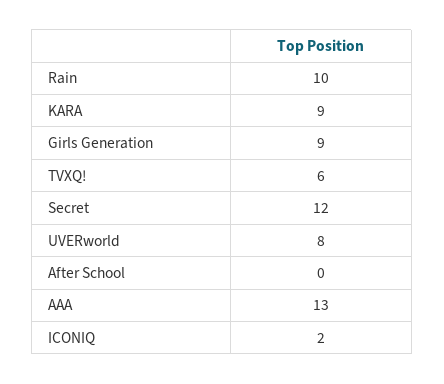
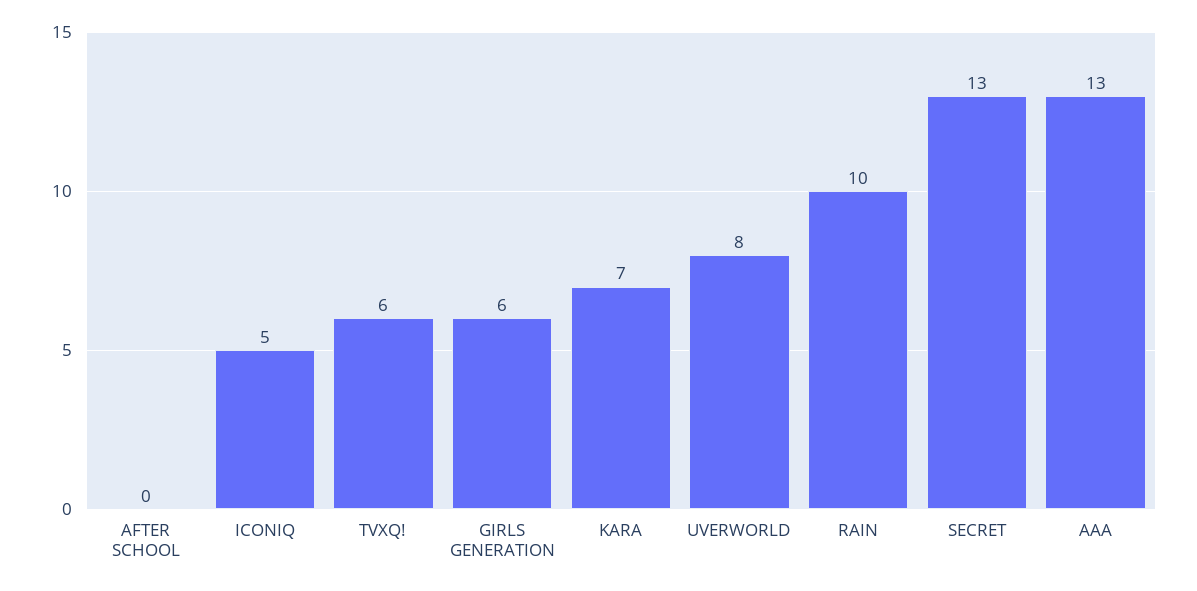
KARA: 9 -> 7
Girls Generation: 9 -> 6
Secret: 12 -> 13
ICONIQ: 2 -> 5

